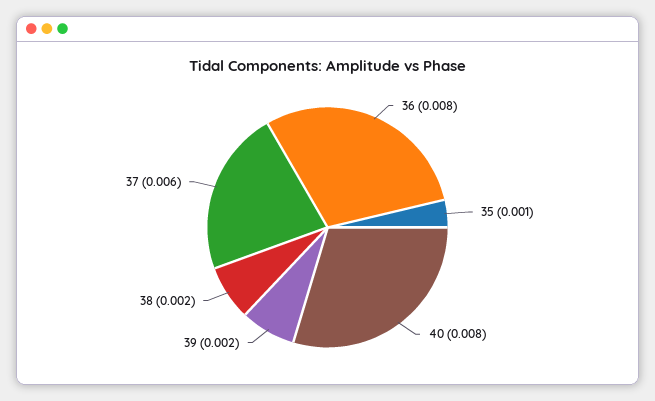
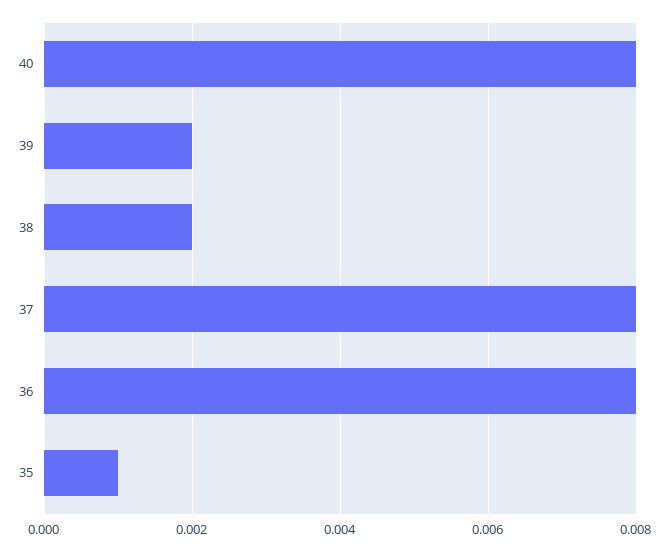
37: 0.006 -> 0.008

